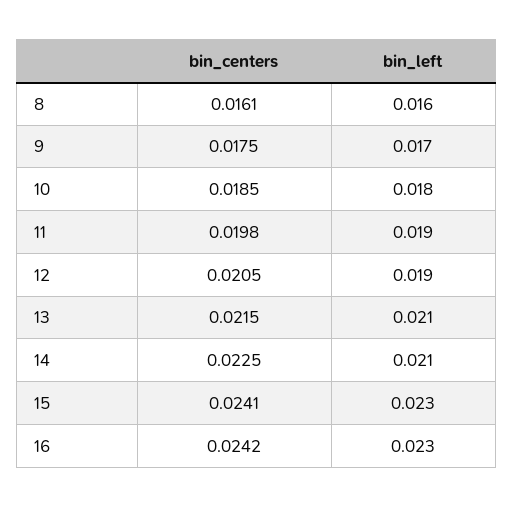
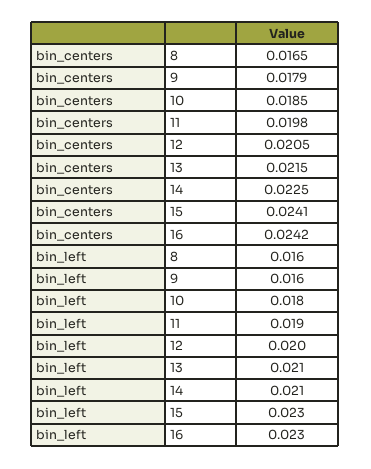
bin_centers, 8: 0.0161 -> 0.0165
bin_centers, 9: 0.0175 -> 0.0179
bin_left, 9: 0.017 -> 0.016
bin_left, 12: 0.019 -> 0.02

